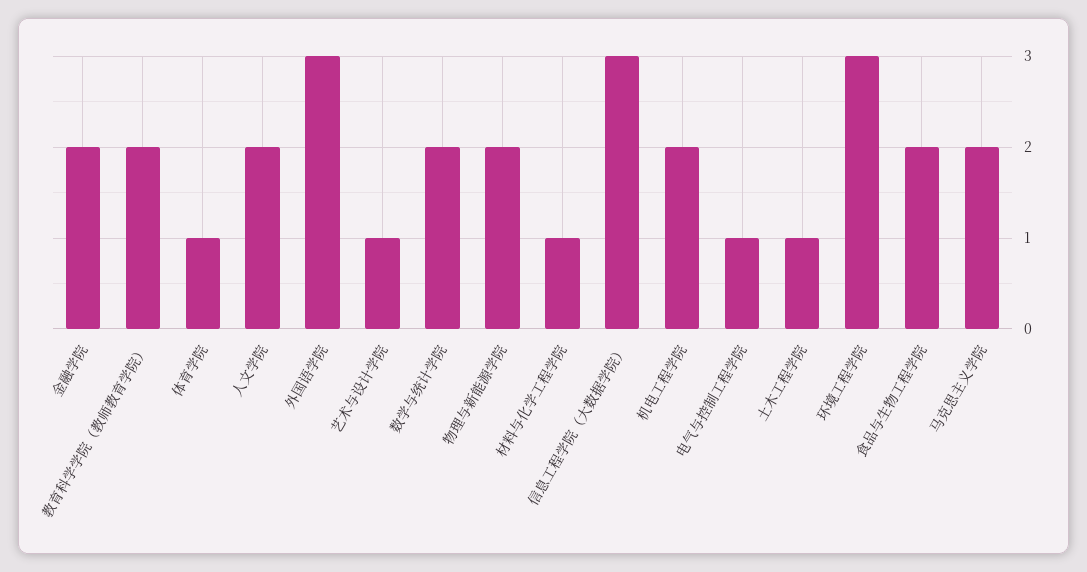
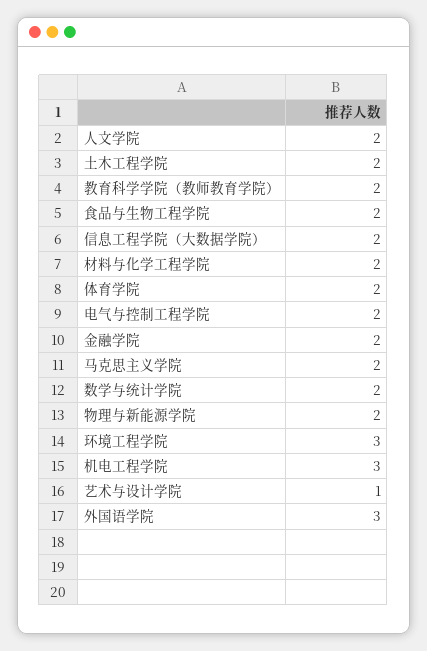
体育学院: 1 -> 2
材料与化学工程学院: 1 -> 2
信息工程学院（大数据学院）: 3 -> 2
机电工程学院: 2 -> 3
电气与控制工程学院: 1 -> 2
土木工程学院: 1 -> 2

